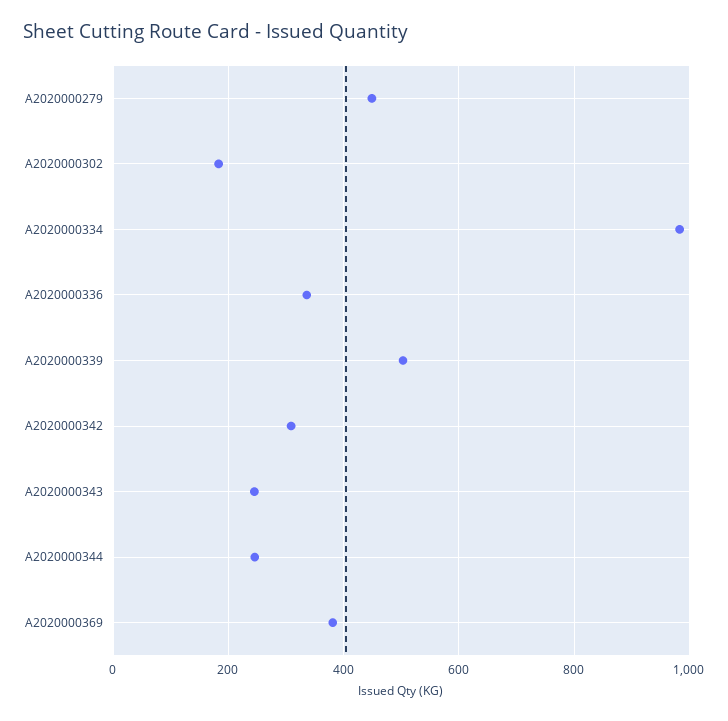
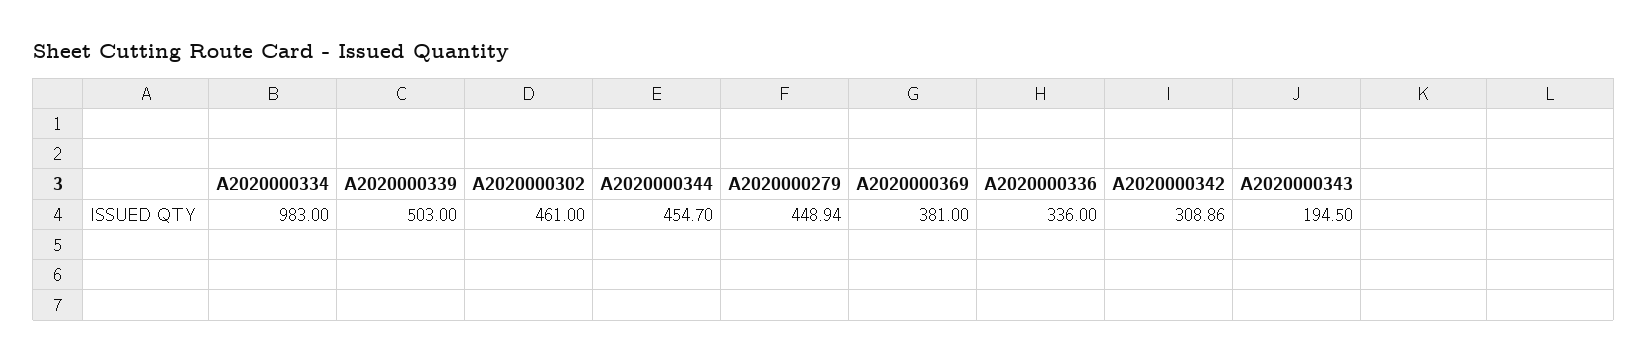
A2020000302: 180 -> 461
A2020000343: 240 -> 194.5
A2020000344: 240 -> 454.7

